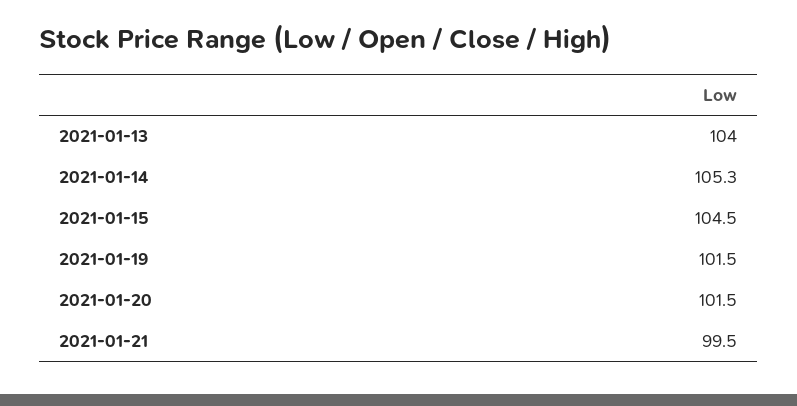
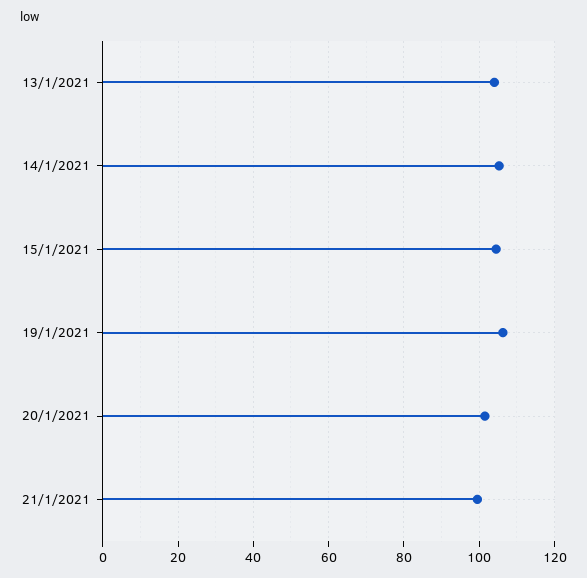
2021-01-19: 101.5 -> 106

